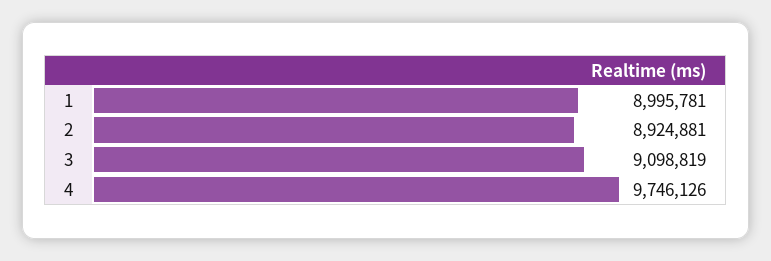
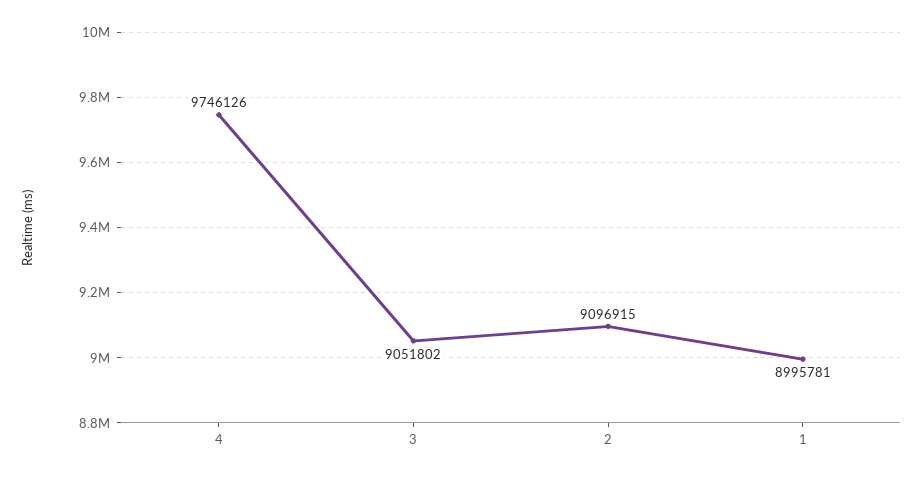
2: 8924881 -> 9096915
3: 9098819 -> 9051802

